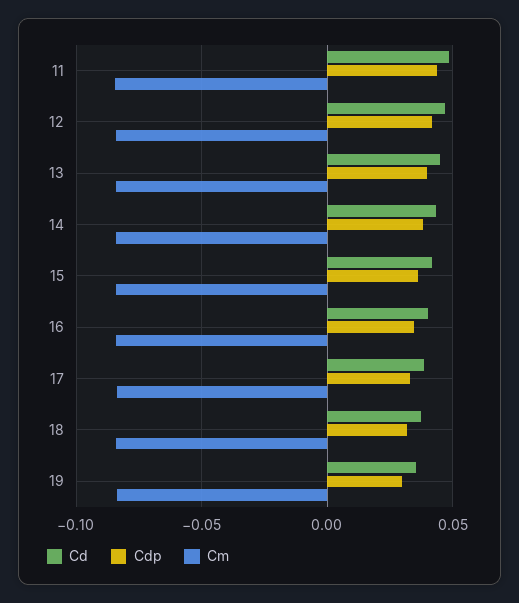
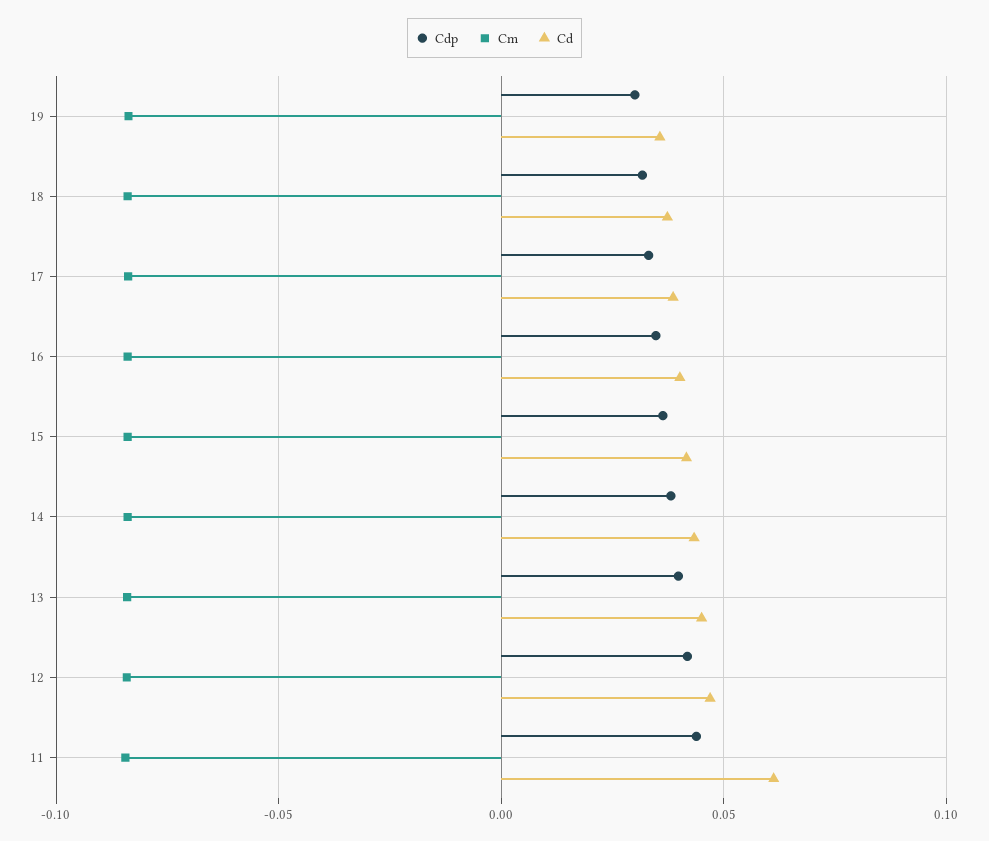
Cd, 11: 0.05 -> 0.06

